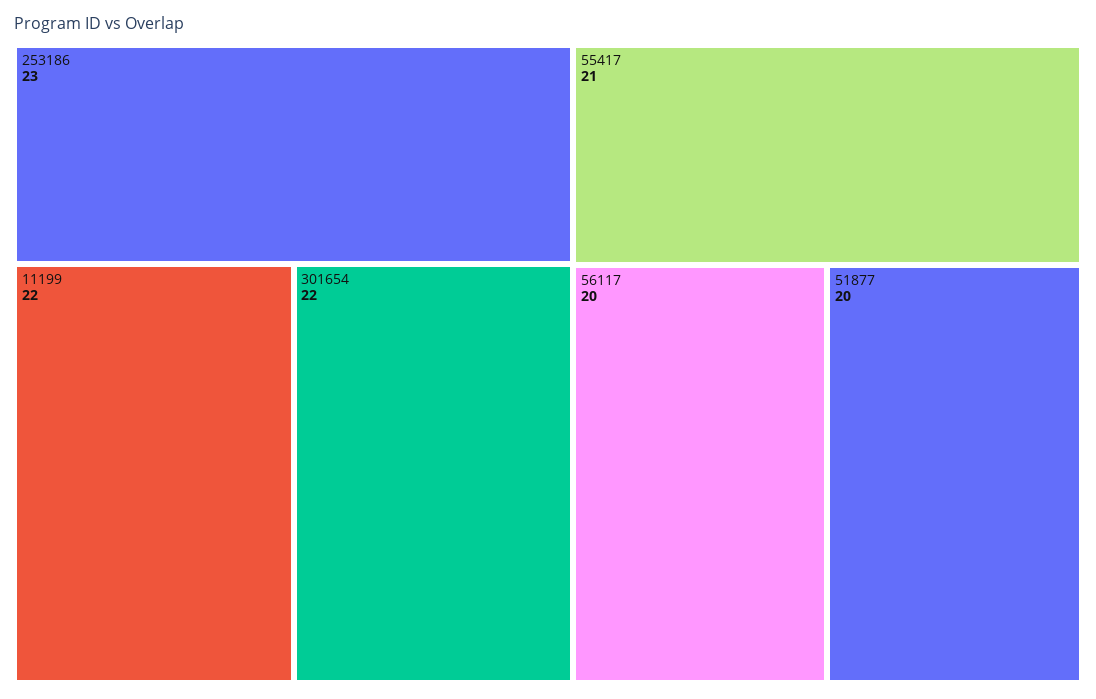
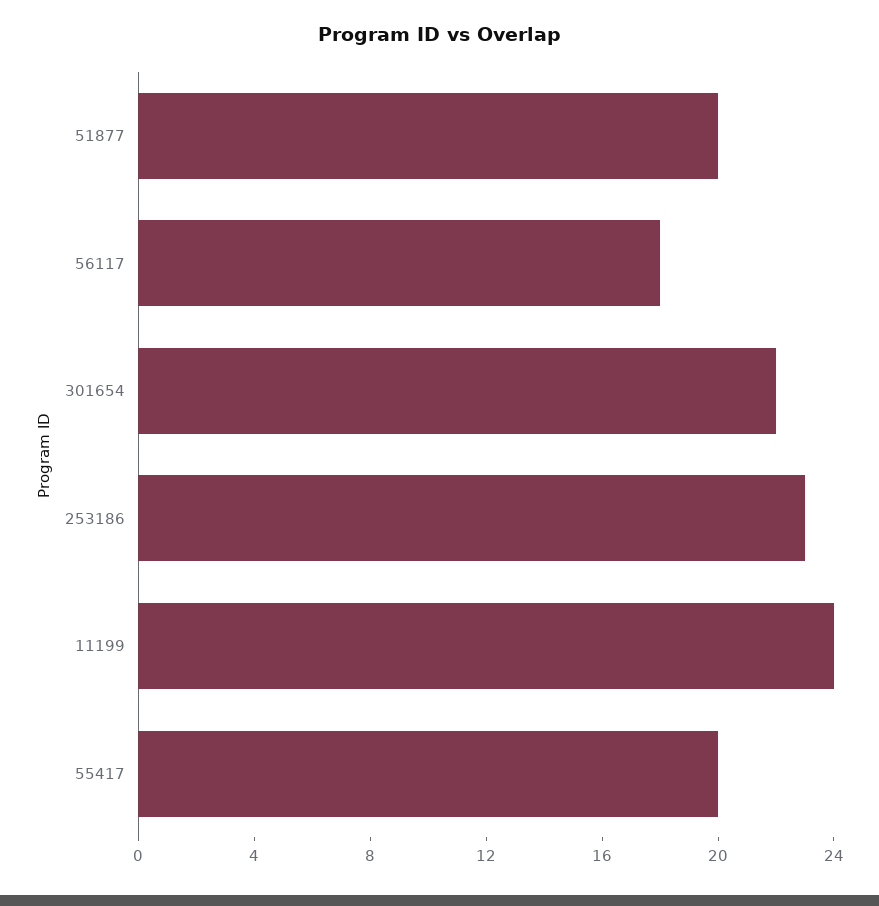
11199: 22 -> 24
55417: 21 -> 20
56117: 20 -> 18

